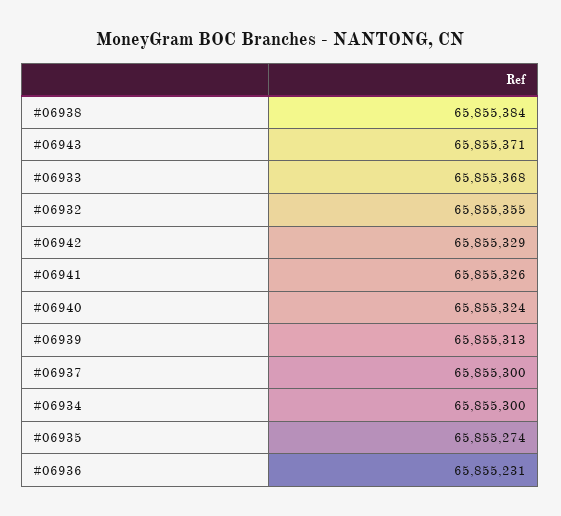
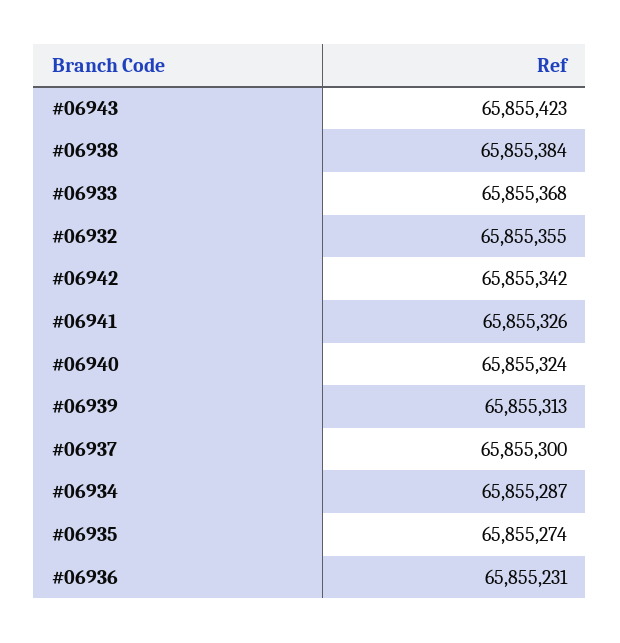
#06943: 65855371 -> 65855423
#06942: 65855329 -> 65855342
#06934: 65855300 -> 65855287

